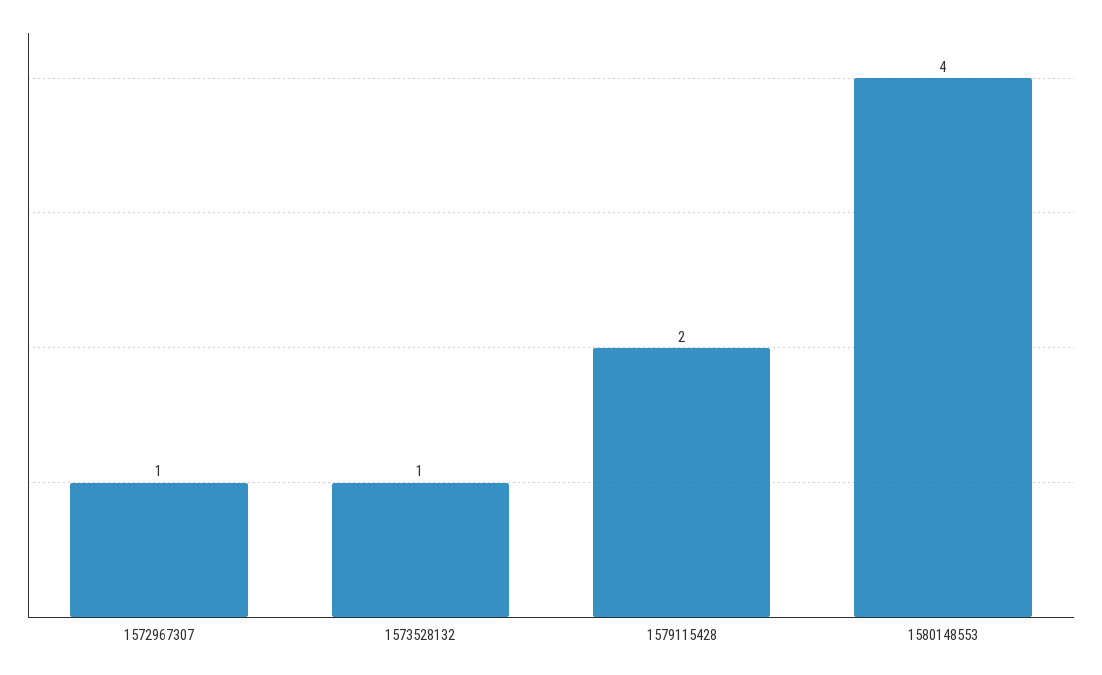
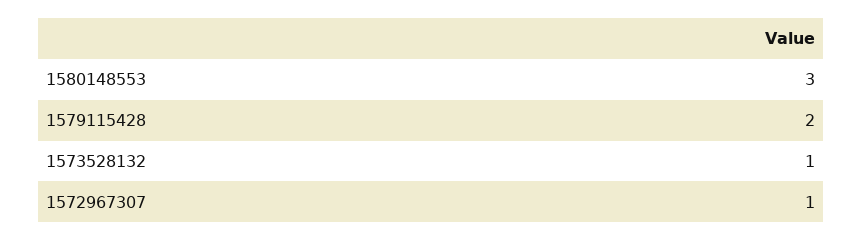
1580148553: 4 -> 3

